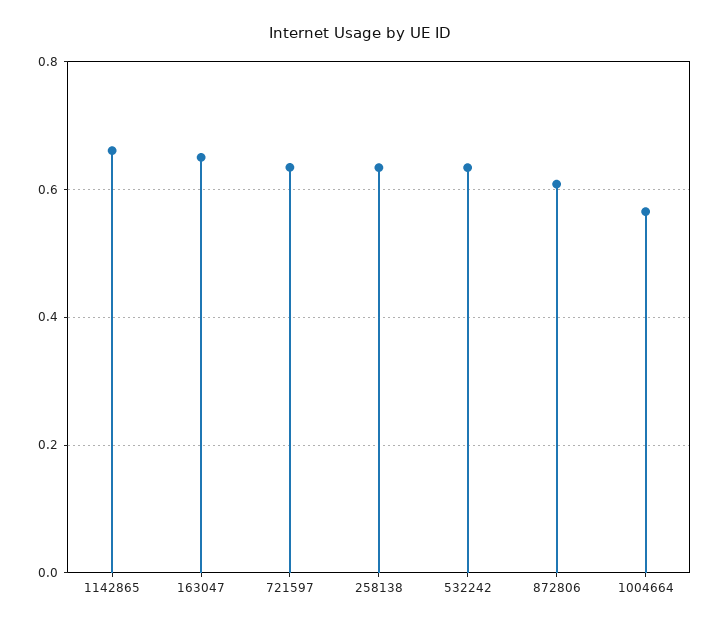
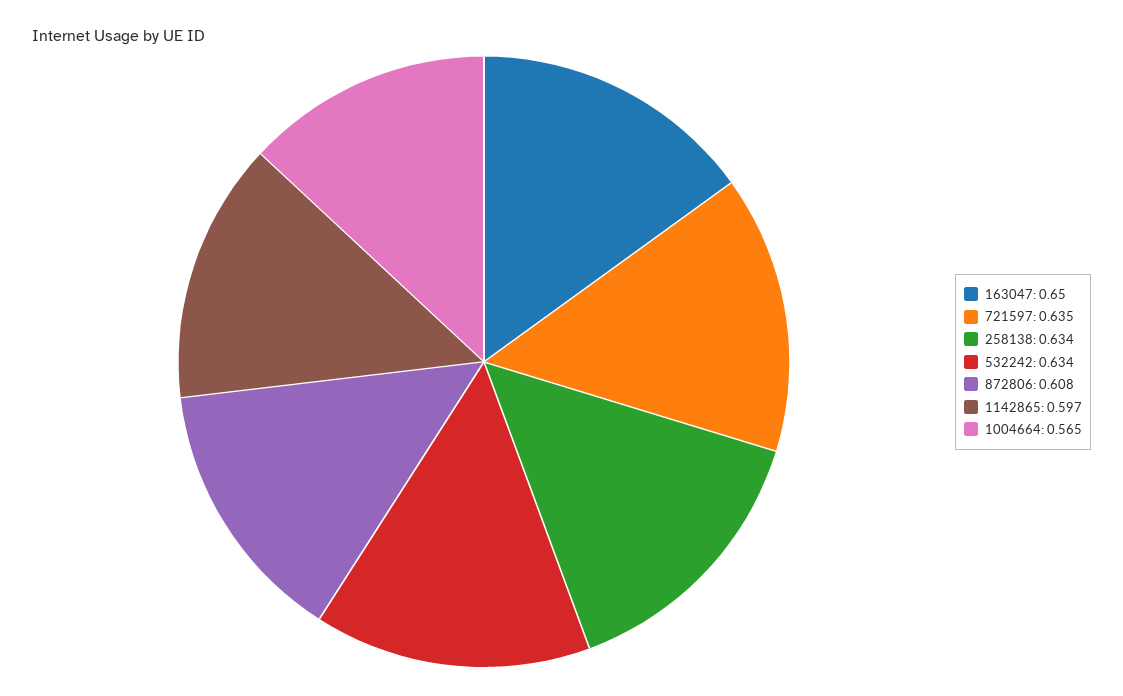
1142865: 0.66 -> 0.597

